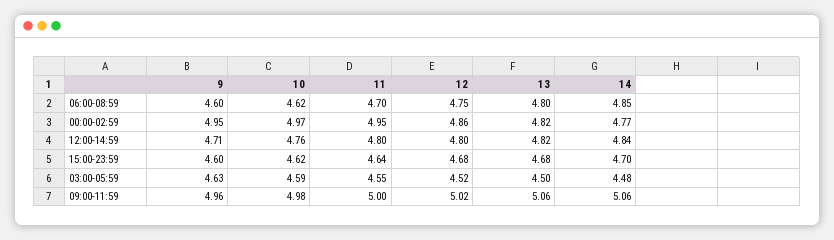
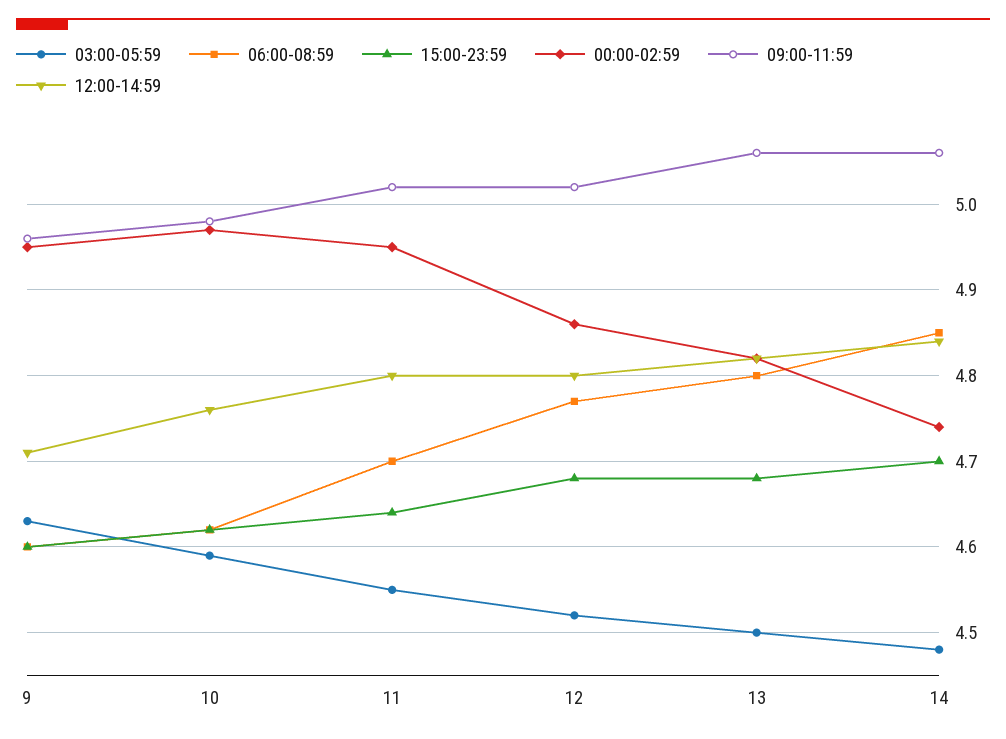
06:00-08:59, 12: 4.75 -> 4.77
00:00-02:59, 14: 4.77 -> 4.74
09:00-11:59, 11: 5 -> 5.02

